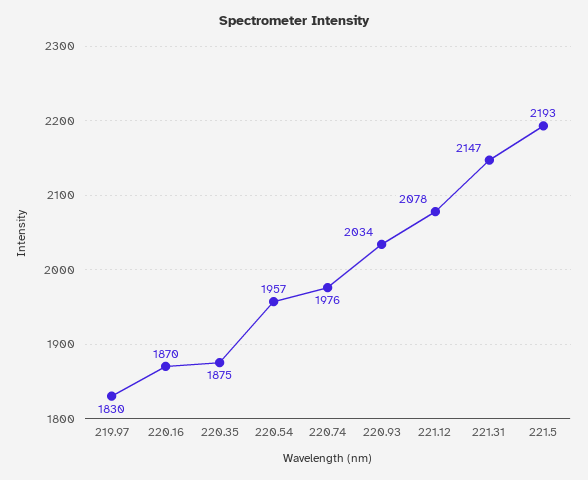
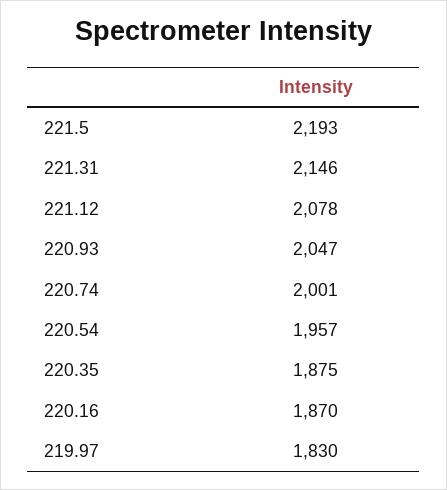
220.74: 1976 -> 2001
220.93: 2034 -> 2047
221.31: 2147 -> 2146

